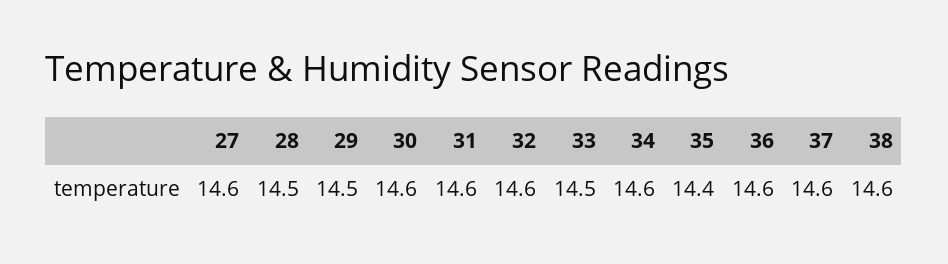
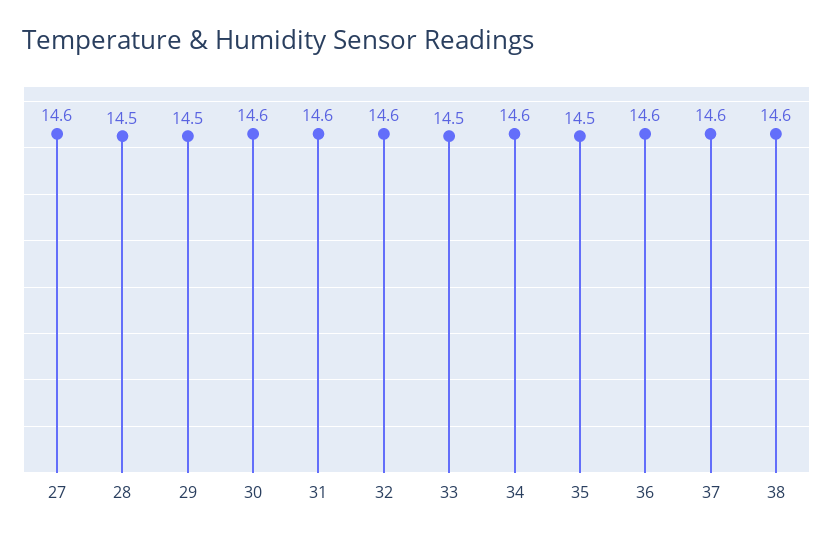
35: 14.4 -> 14.5

